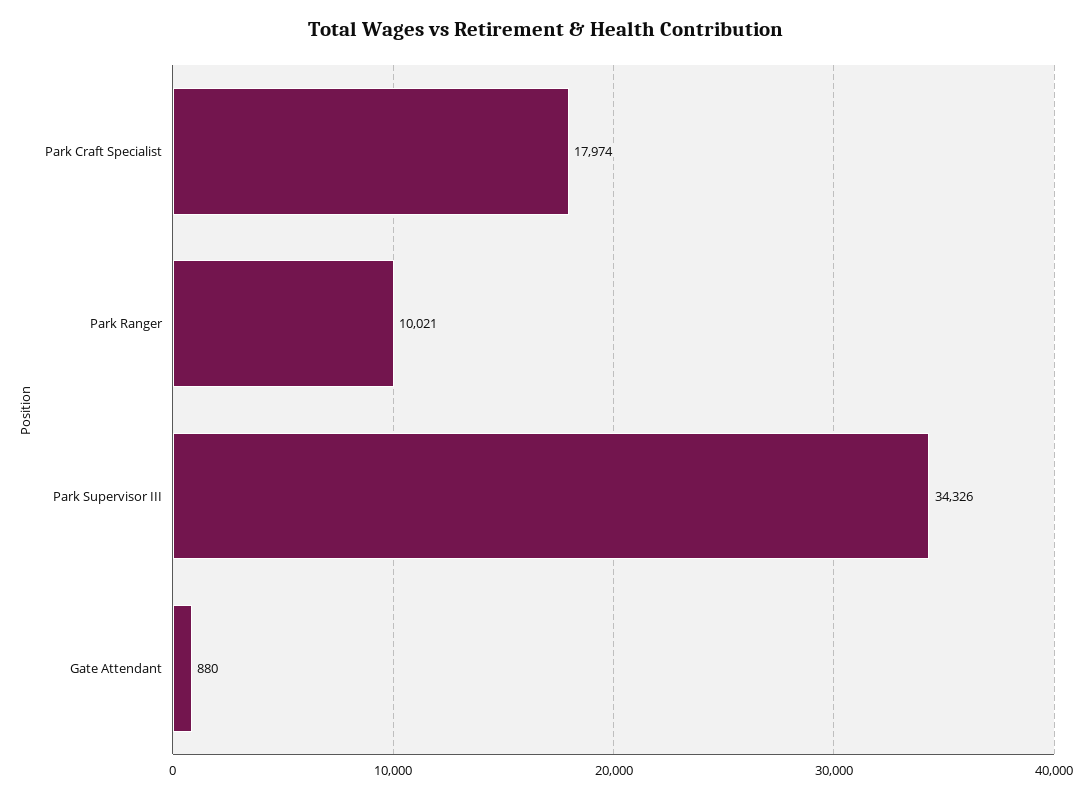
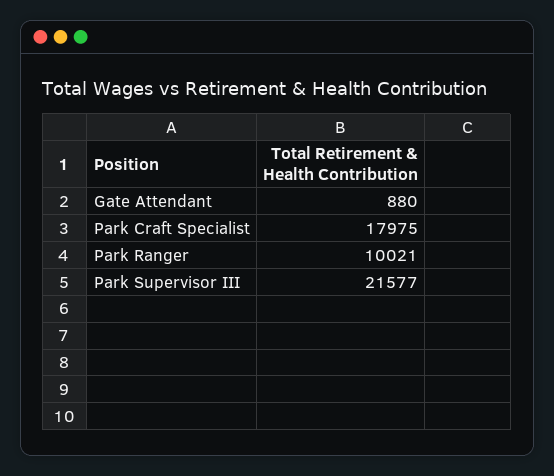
Park Craft Specialist: 17974 -> 17975
Park Supervisor III: 34326 -> 21577

